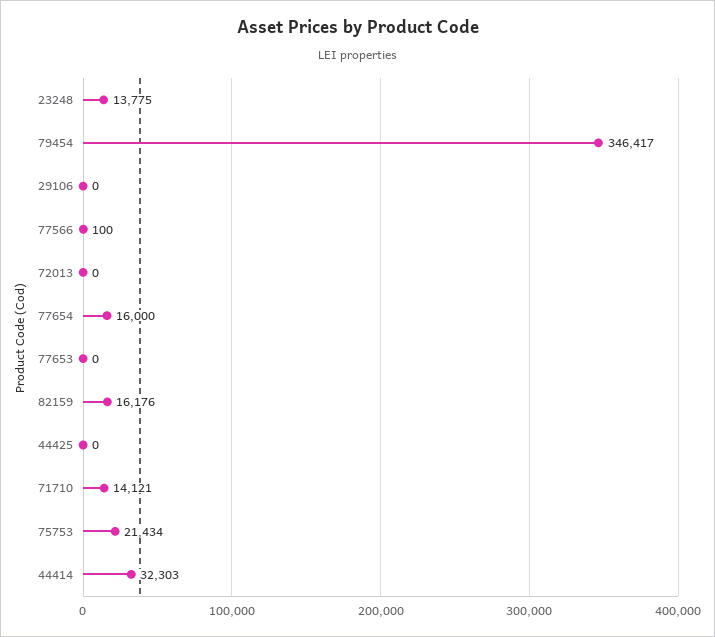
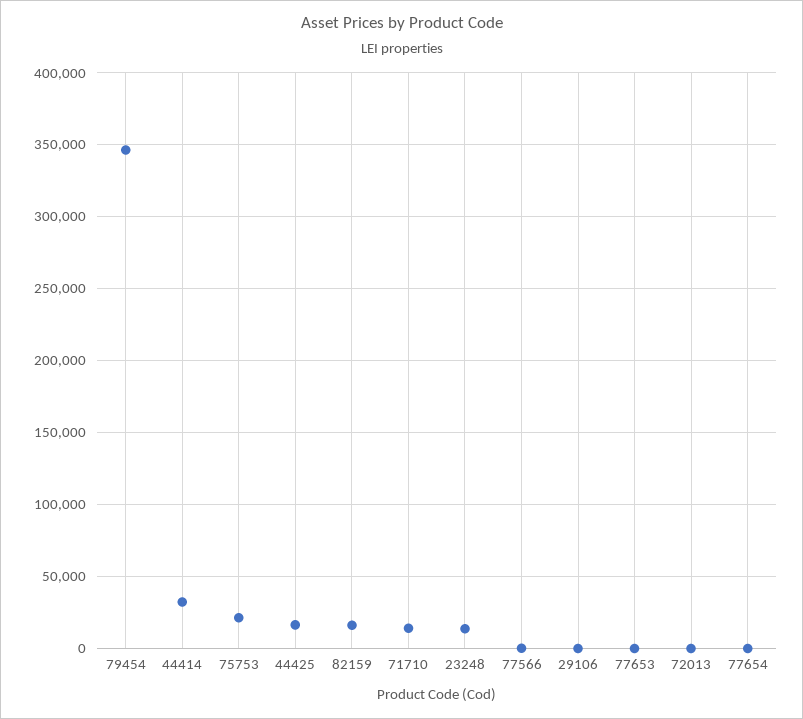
77654: 16000 -> 0
44425: 0 -> 15000

